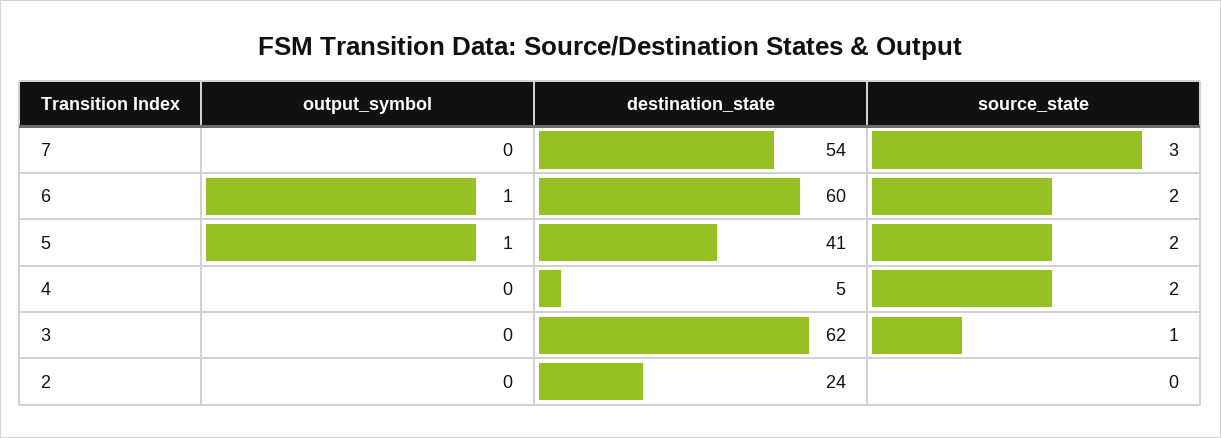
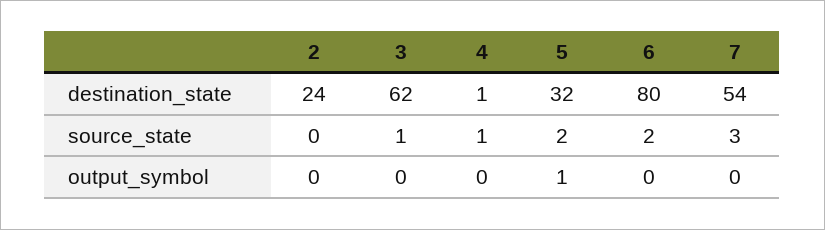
output_symbol, 6: 1 -> 0
destination_state, 6: 60 -> 80
destination_state, 5: 41 -> 32
destination_state, 4: 5 -> 1
source_state, 4: 2 -> 1

